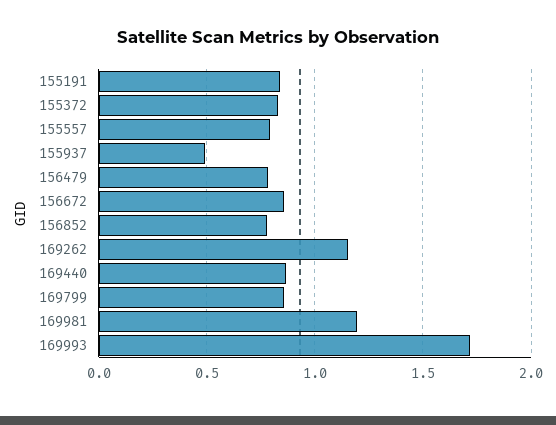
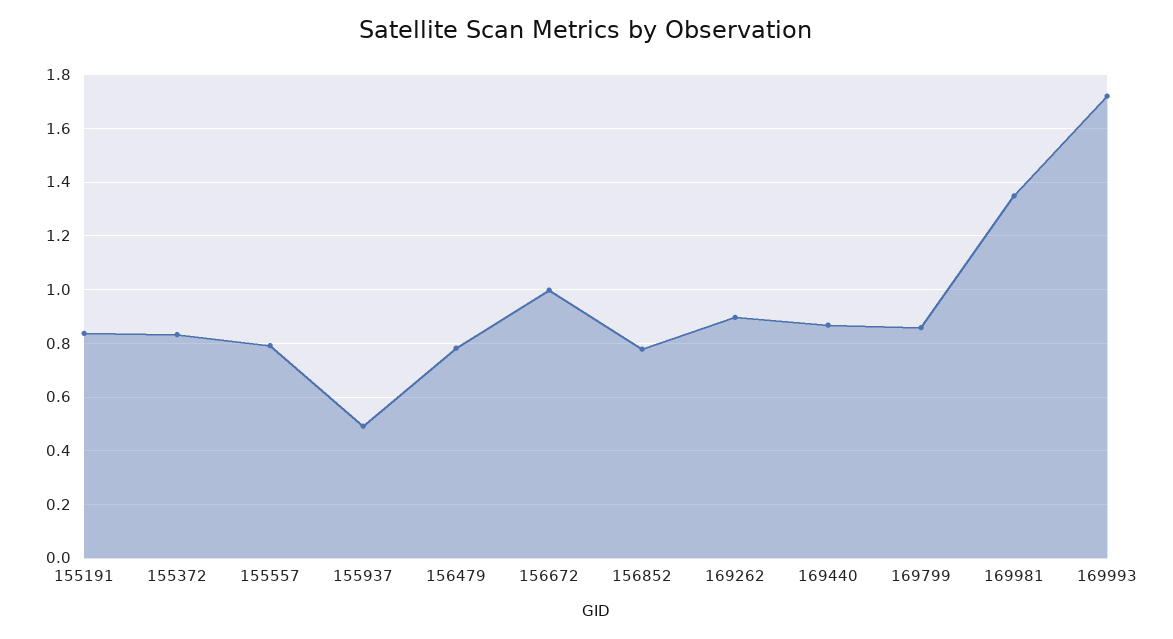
156672: 0.85 -> 1
169262: 1.15 -> 0.9
169981: 1.2 -> 1.35

